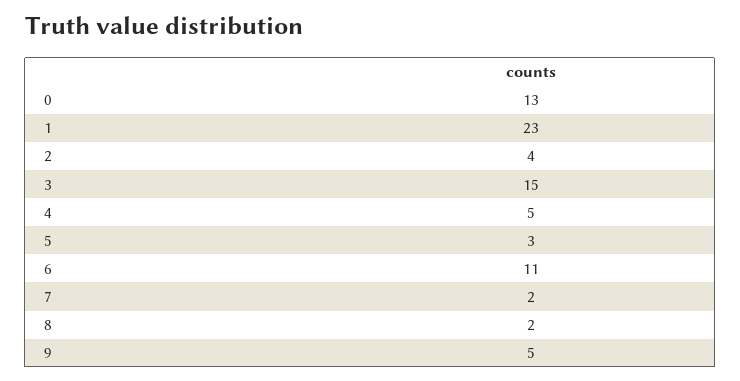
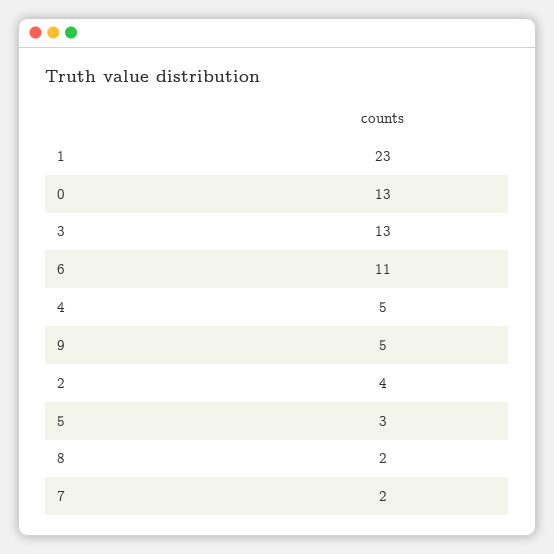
3: 15 -> 13

